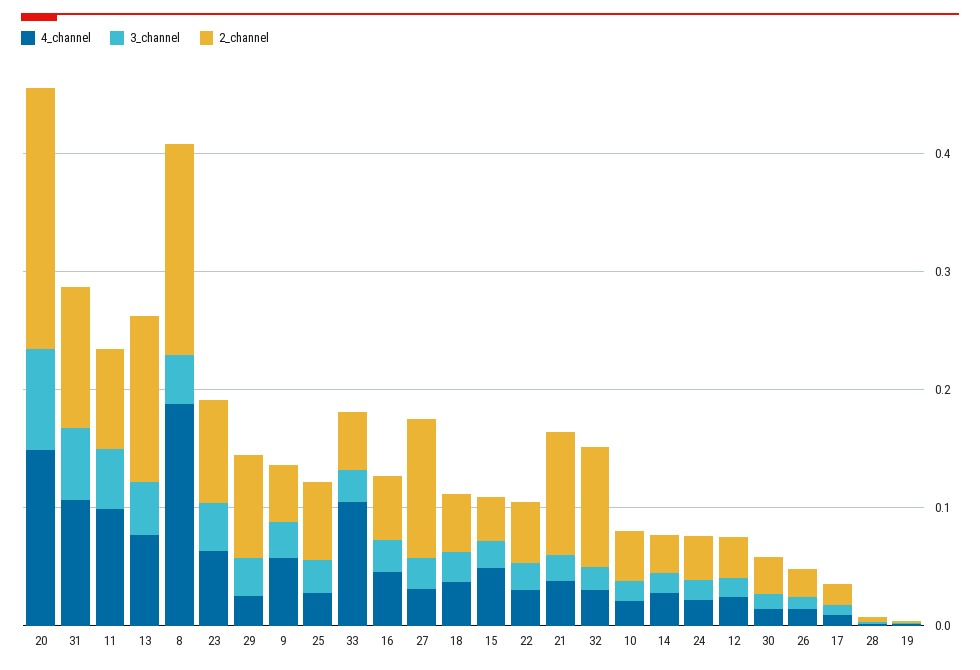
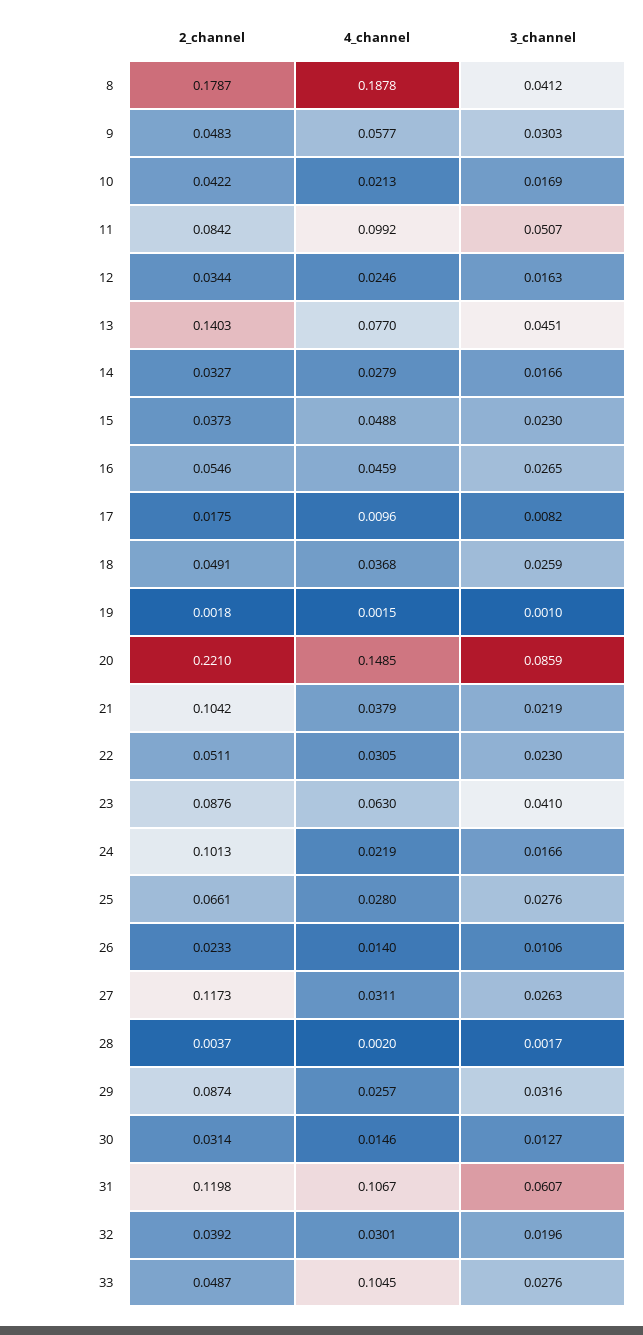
2_channel, 32: 0.1 -> 0.0392
2_channel, 24: 0.04 -> 0.1013

